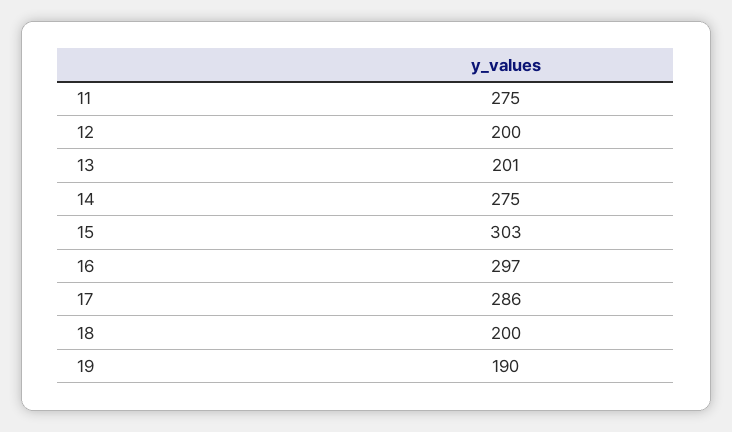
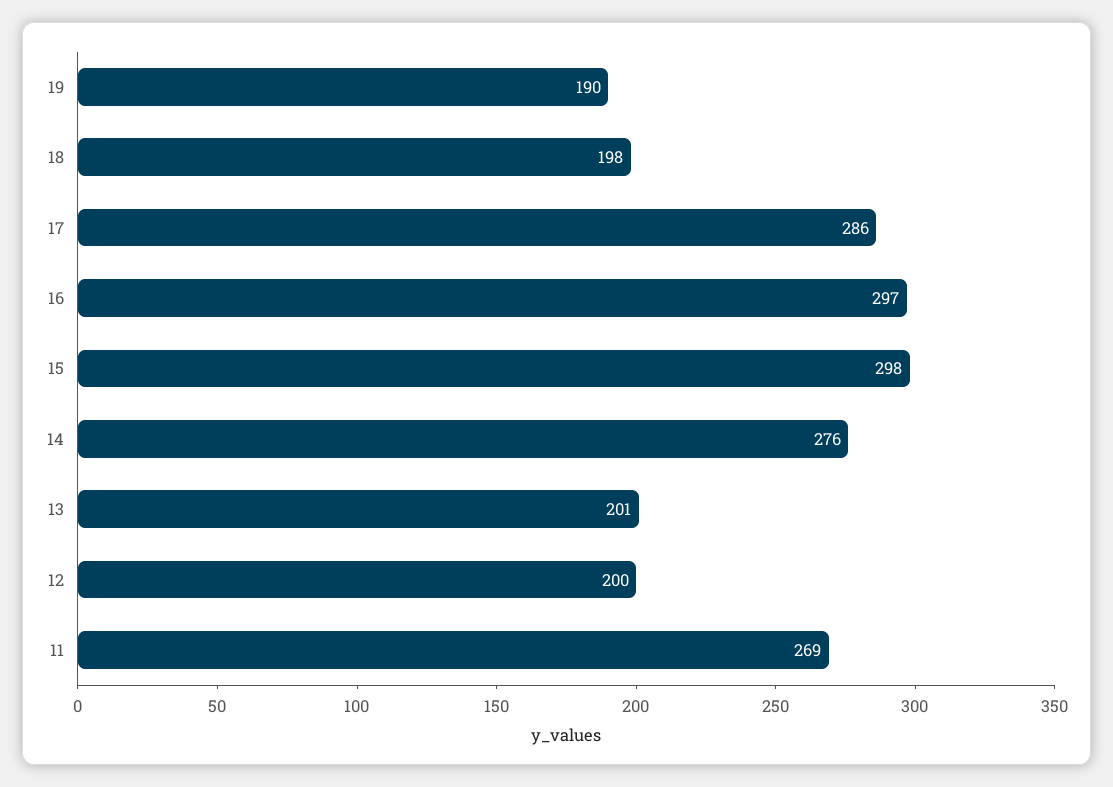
11: 275 -> 269
14: 275 -> 276
15: 303 -> 298
18: 200 -> 198

